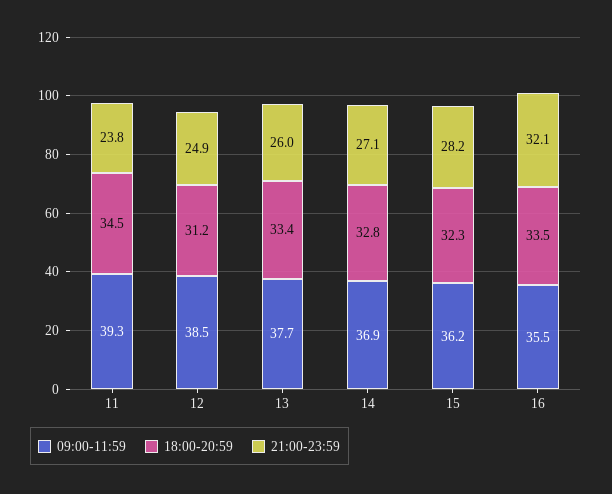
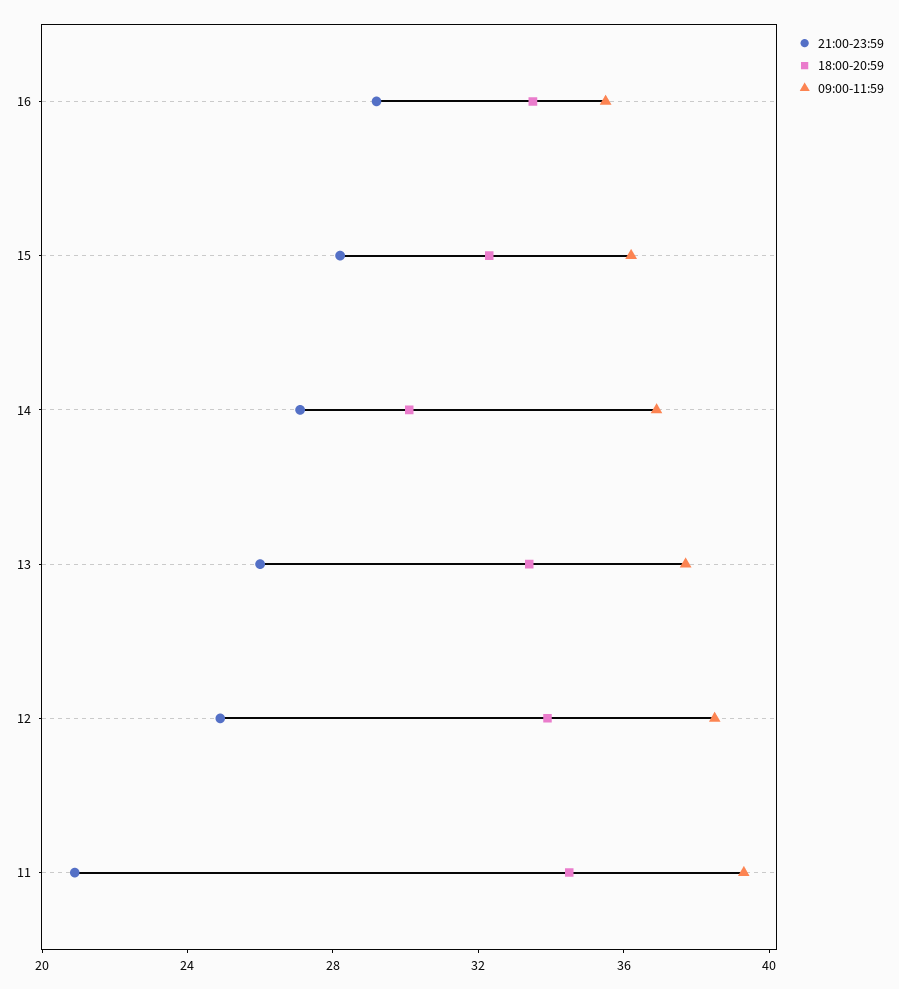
21:00-23:59, 11: 23.8 -> 21
18:00-20:59, 12: 31.2 -> 34
18:00-20:59, 14: 32.8 -> 30
21:00-23:59, 16: 32.1 -> 29

